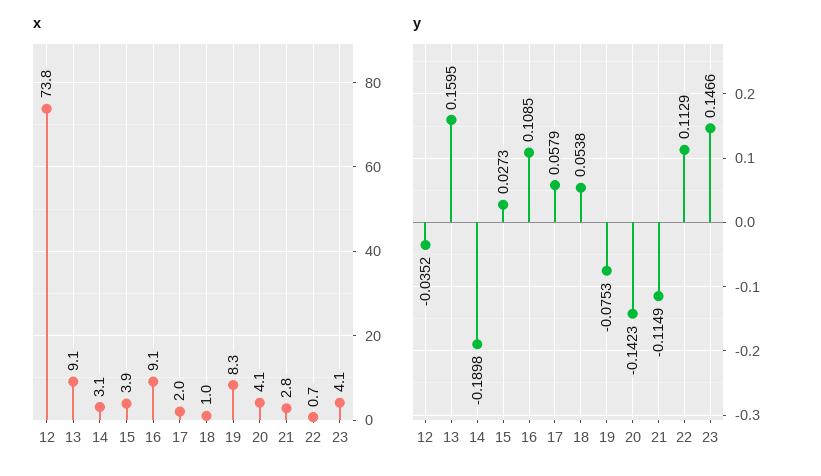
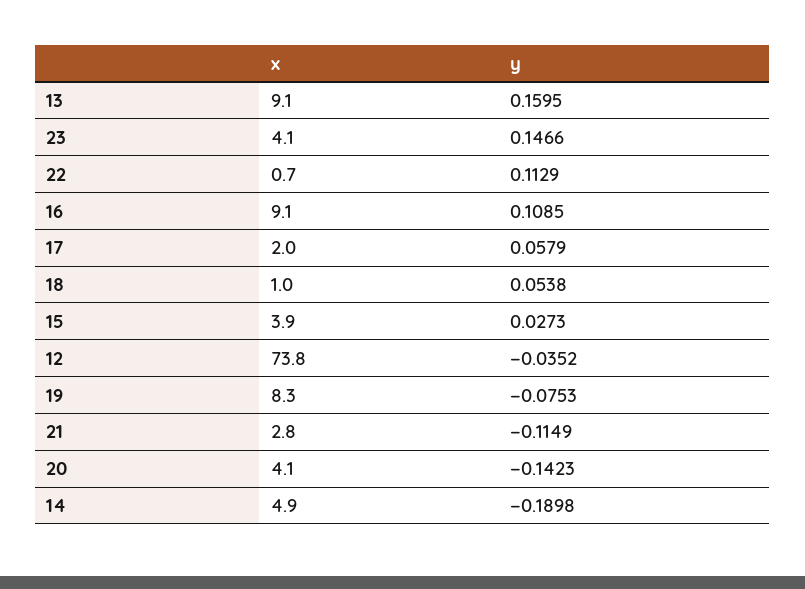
x, 14: 3.1 -> 4.9

